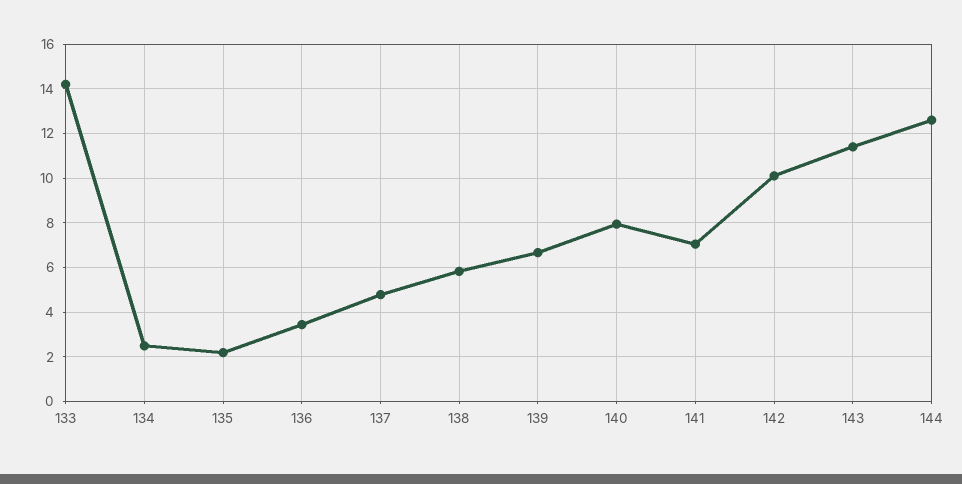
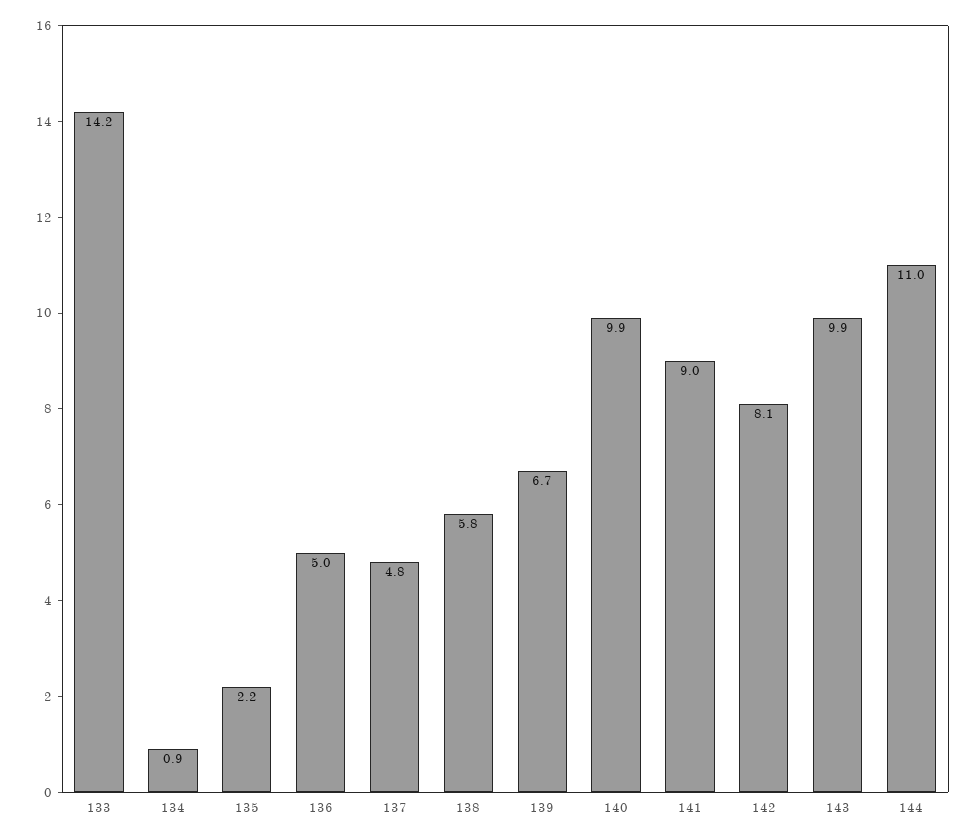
134: 2.5 -> 0.9
136: 3.5 -> 5
140: 8 -> 9.9
141: 7 -> 9
142: 10 -> 8.1
143: 11.5 -> 9.9
144: 12.5 -> 11

